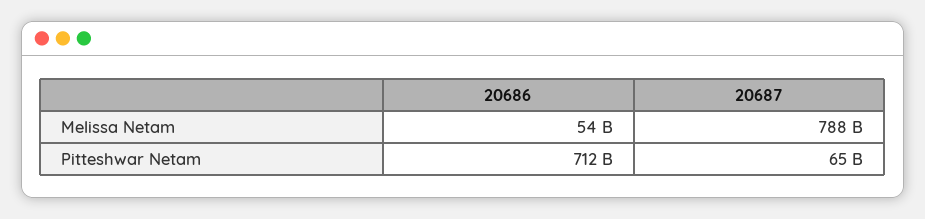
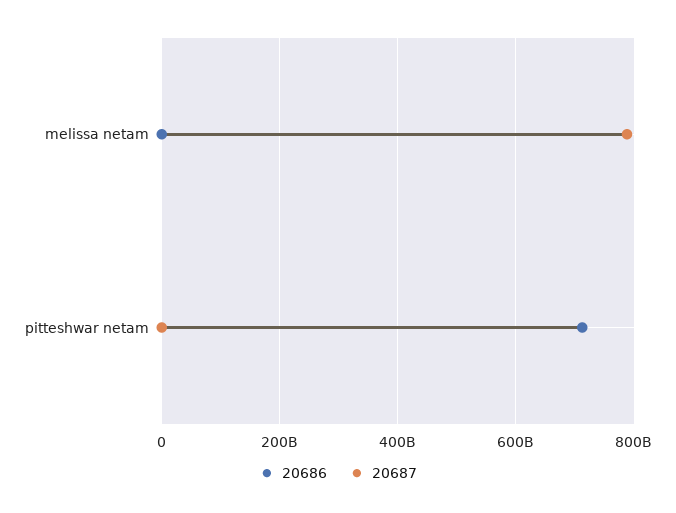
20686, Melissa Netam: 54000000000 -> 0
20687, Pitteshwar Netam: 65000000000 -> 0

